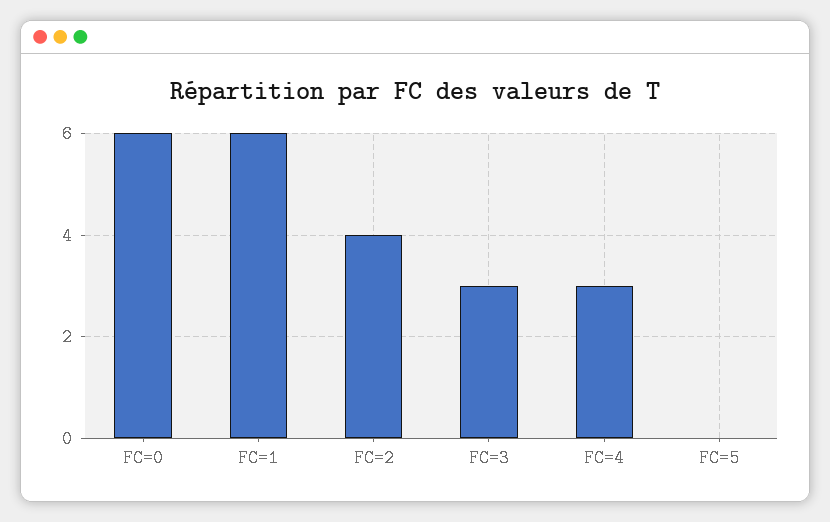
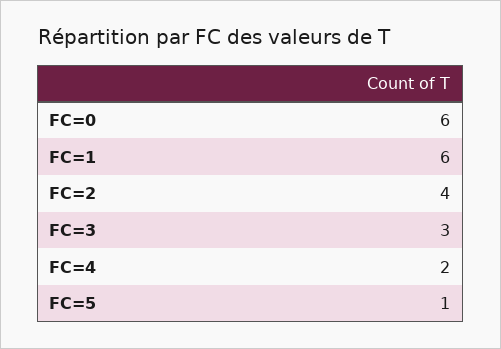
FC=4: 3 -> 2
FC=5: 0 -> 1

